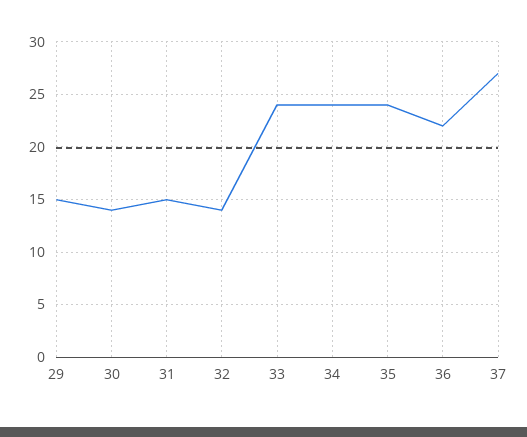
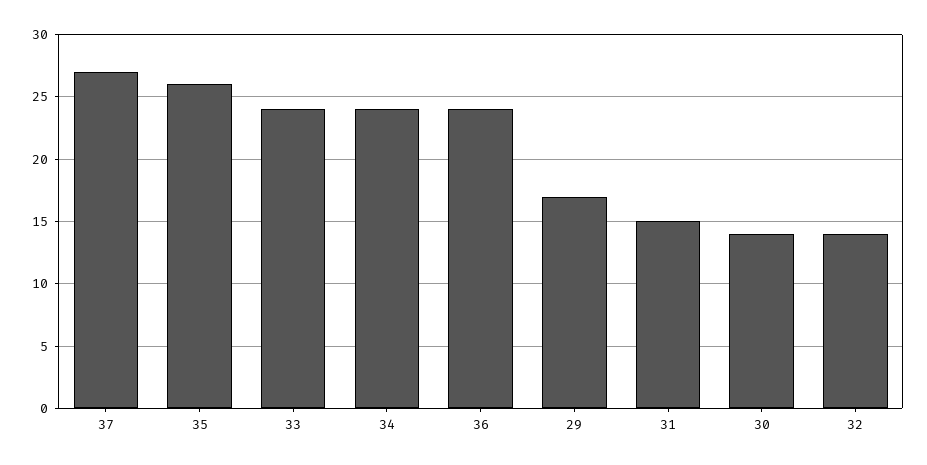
29: 15 -> 17
35: 24 -> 26
36: 22 -> 24

